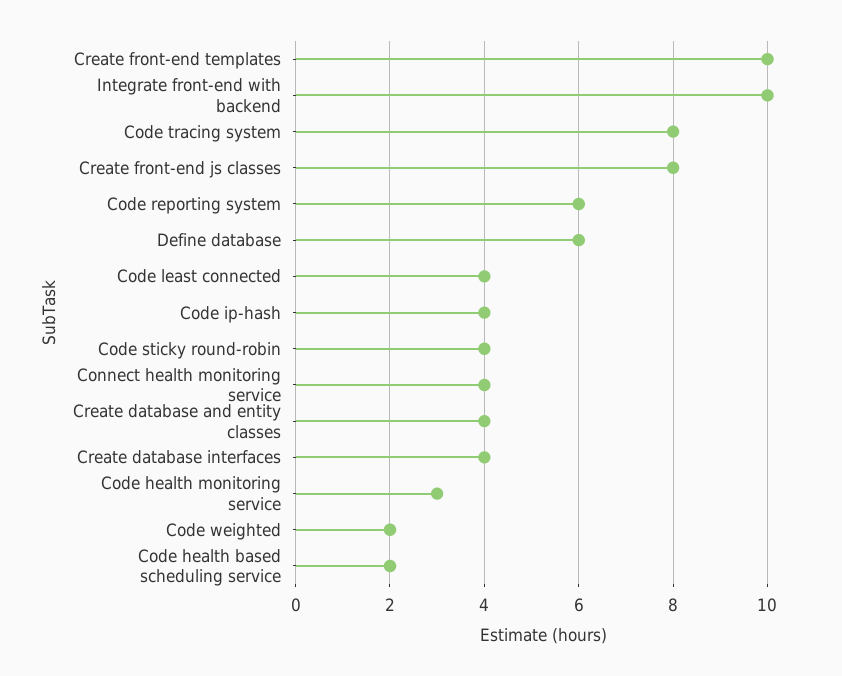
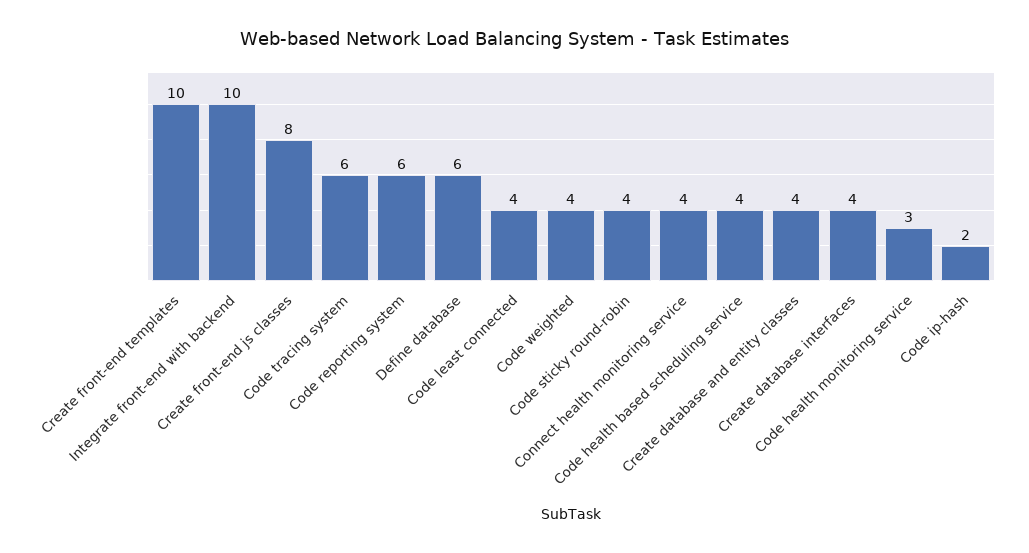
Code tracing system: 8 -> 6
Code ip-hash: 4 -> 2
Code weighted: 2 -> 4
Code health based scheduling service: 2 -> 4

